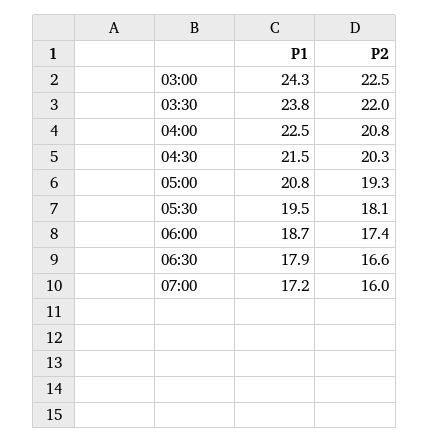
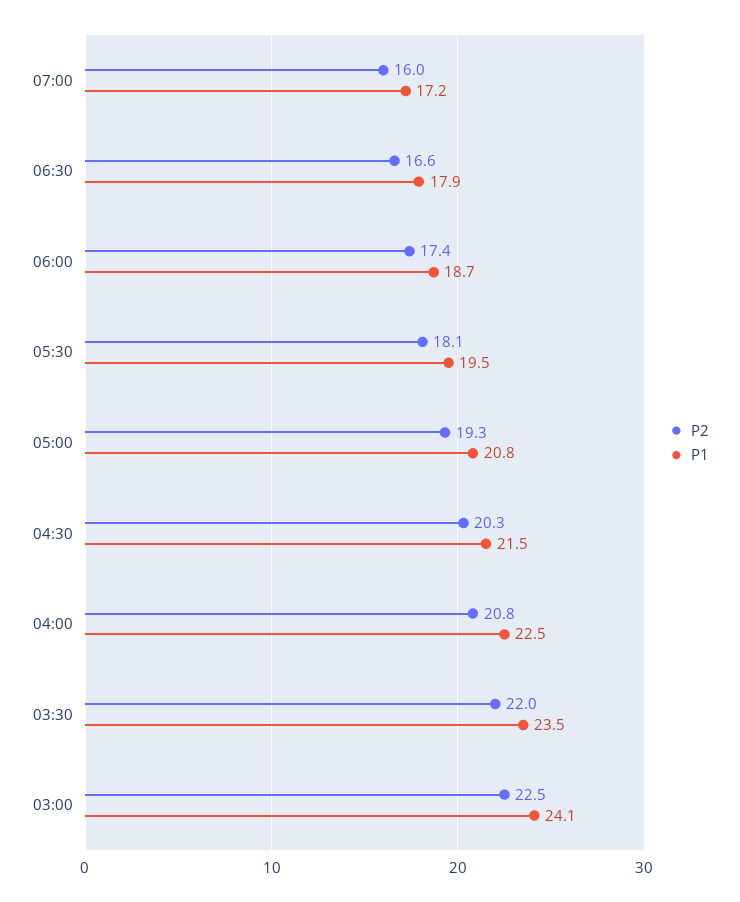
P1, 03:00: 24.3 -> 24.1
P1, 03:30: 23.8 -> 23.5

